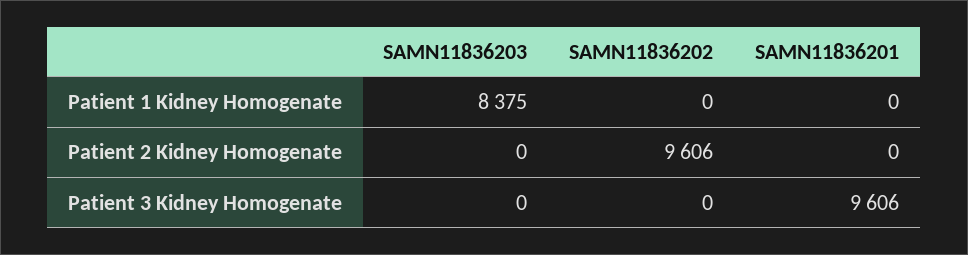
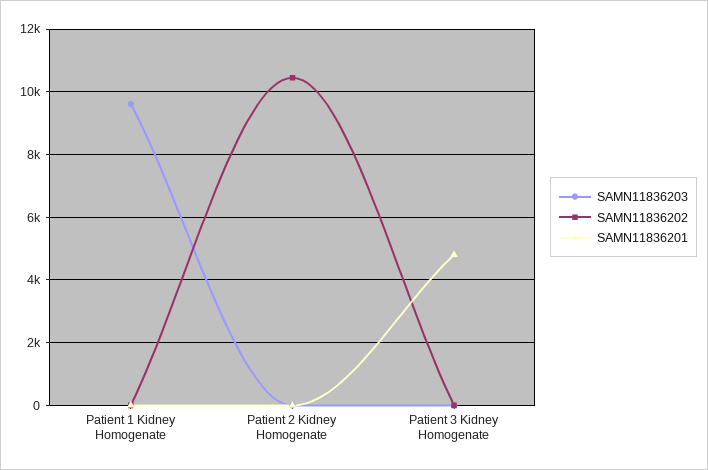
SAMN11836203, Patient 1 Kidney Homogenate: 8375 -> 9600
SAMN11836202, Patient 2 Kidney Homogenate: 9606 -> 10400
SAMN11836201, Patient 3 Kidney Homogenate: 9606 -> 4800

